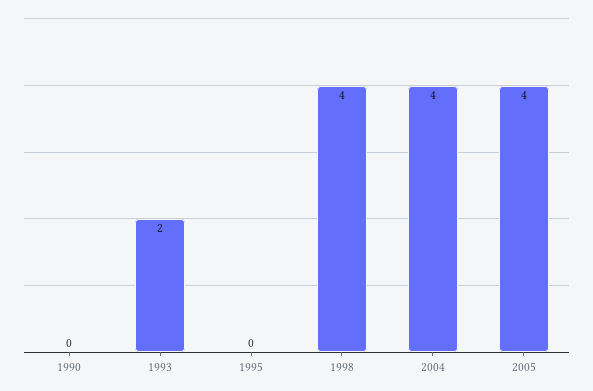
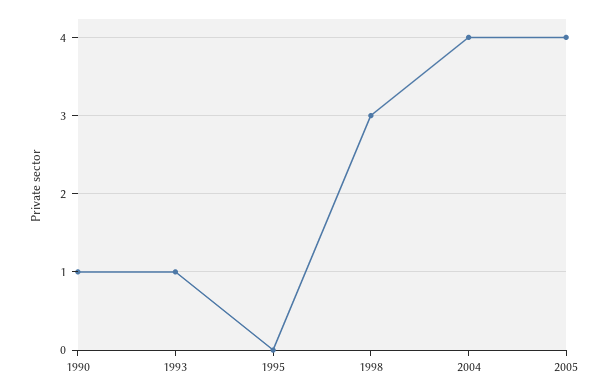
1990: 0 -> 1
1993: 2 -> 1
1998: 4 -> 3

